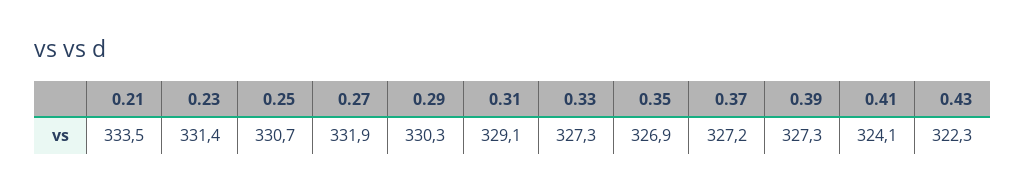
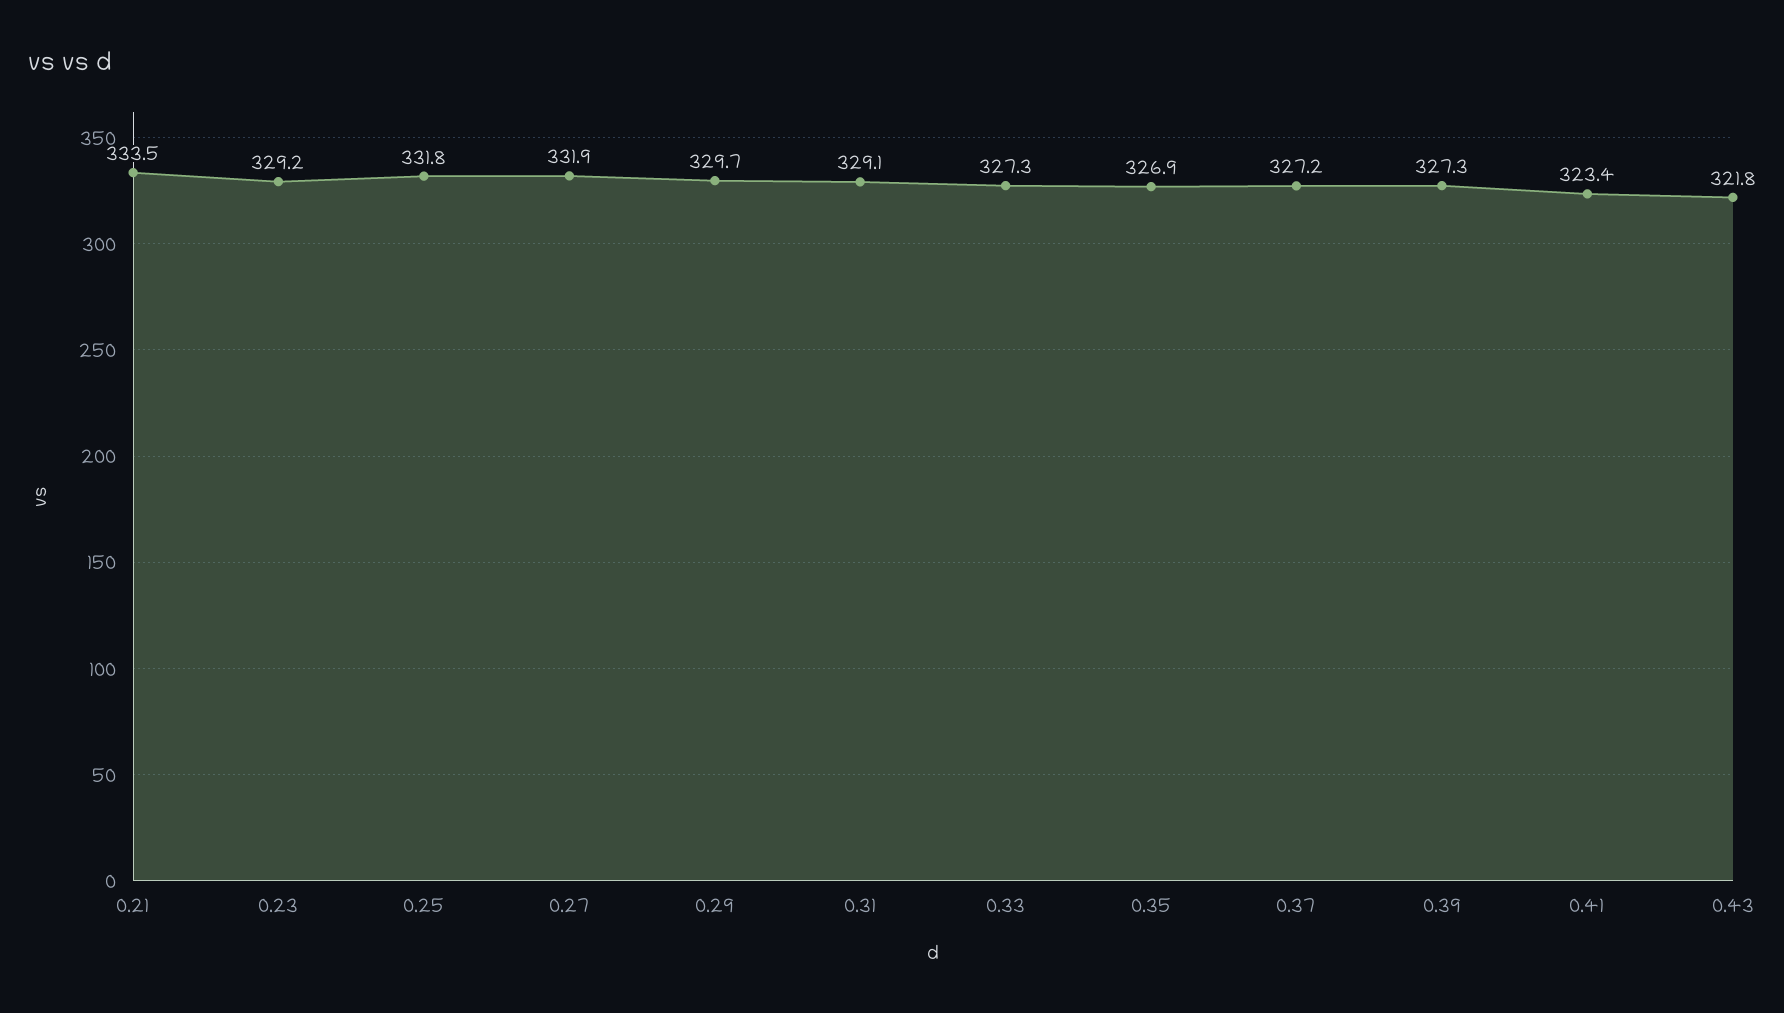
0.23: 331.4 -> 329.2
0.25: 330.7 -> 331.8
0.29: 330.3 -> 329.7
0.41: 324.1 -> 323.4
0.43: 322.3 -> 321.8

